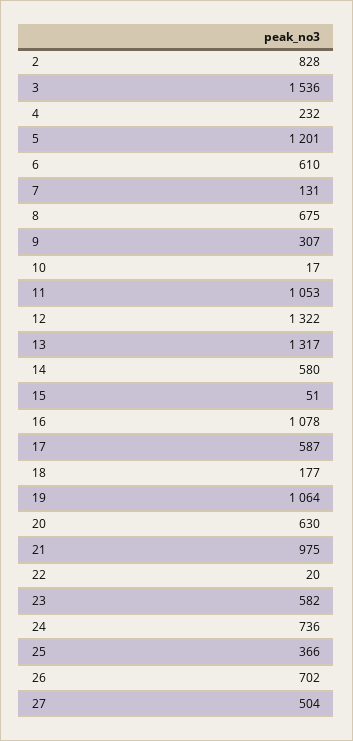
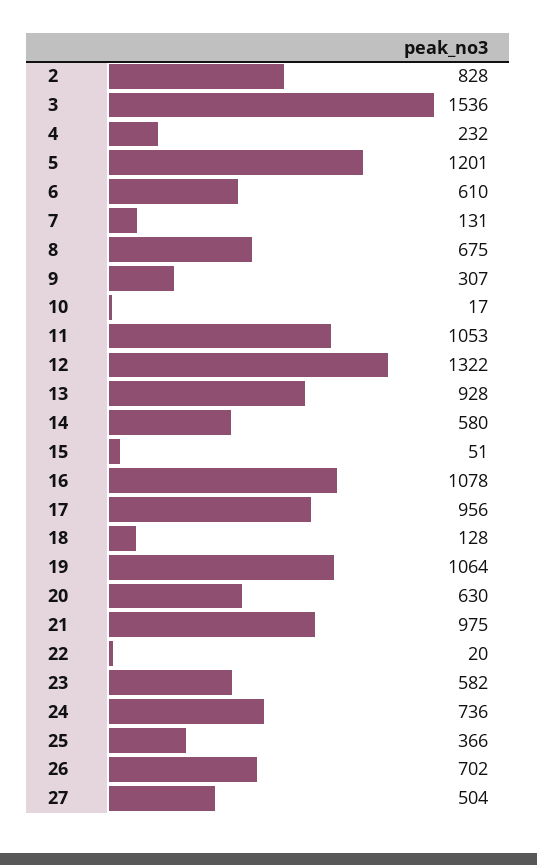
13: 1317 -> 928
17: 587 -> 956
18: 177 -> 128

